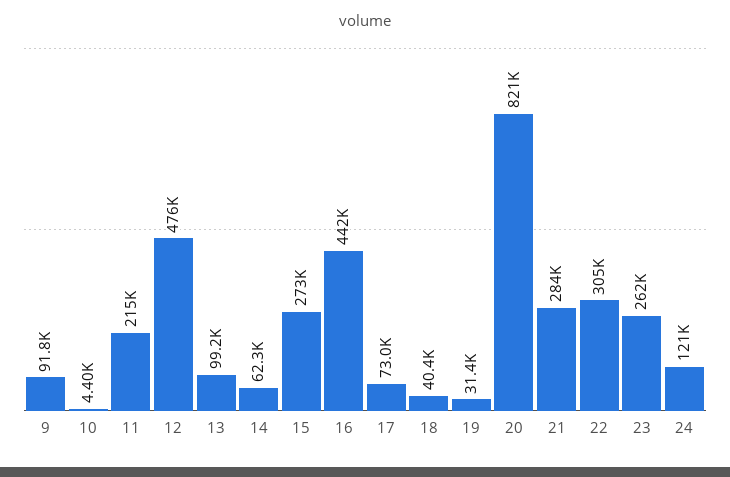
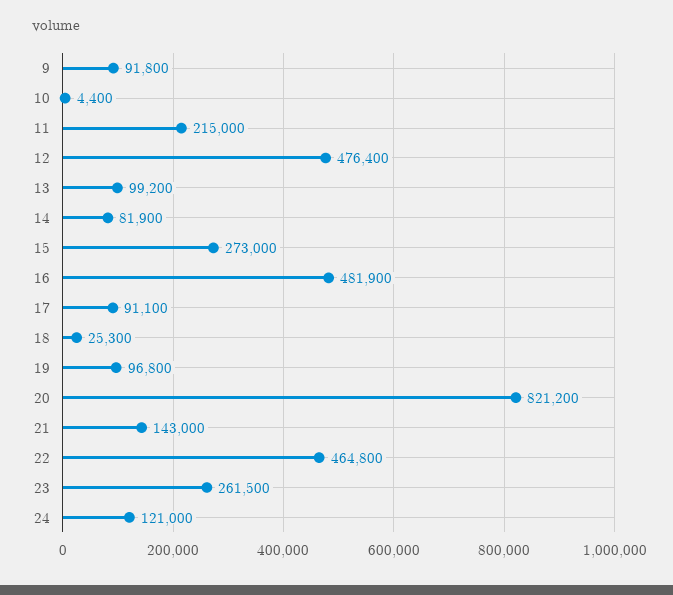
14: 62300 -> 81900
16: 442000 -> 481900
17: 73000 -> 91100
18: 40400 -> 25300
19: 31400 -> 96800
21: 284000 -> 143000
22: 305000 -> 464800

